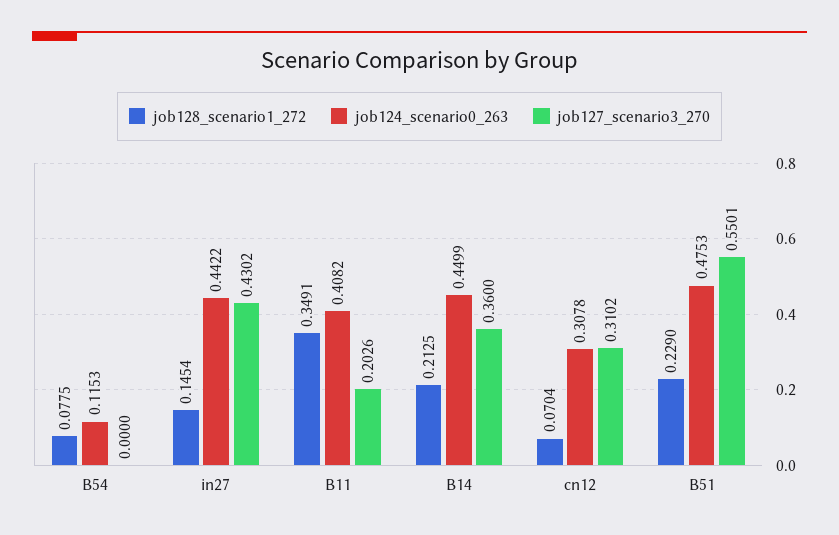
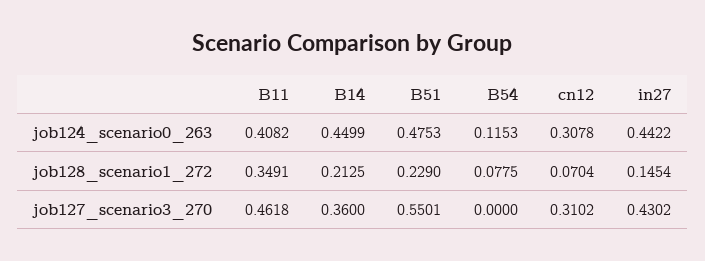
job127_scenario3_270, B11: 0.2026 -> 0.4618

